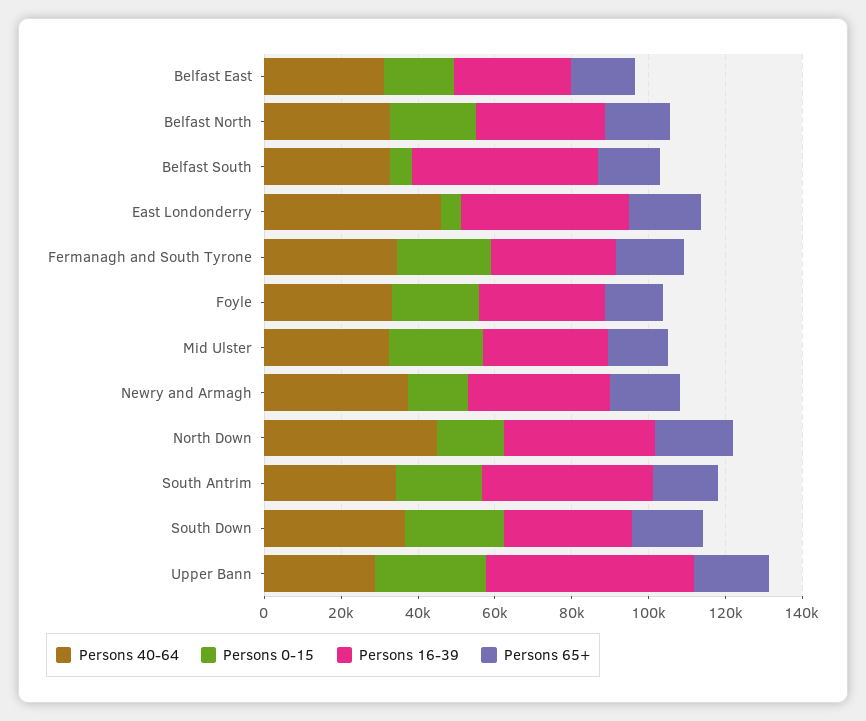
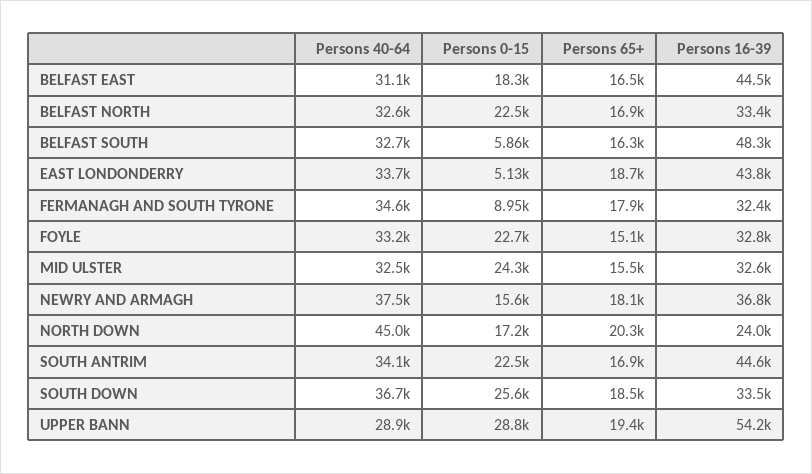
Persons 16-39, Belfast East: 30000 -> 44500
Persons 40-64, East Londonderry: 45000 -> 33700
Persons 0-15, Fermanagh and South Tyrone: 25000 -> 8950
Persons 16-39, North Down: 40000 -> 24000

